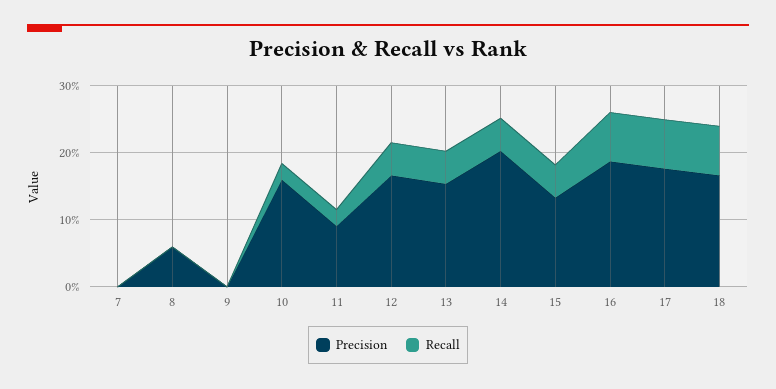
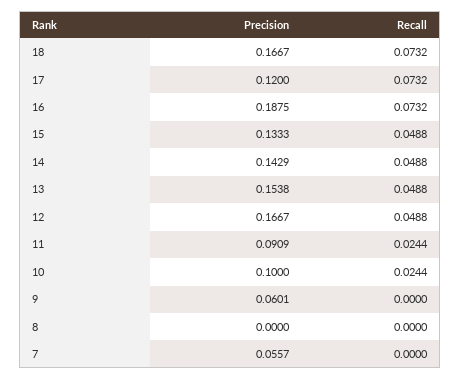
Precision, 7: 0 -> 0.0557
Precision, 8: 0.06 -> 0
Precision, 9: 0 -> 0.0601
Precision, 10: 0.16 -> 0.1
Precision, 14: 0.2 -> 0.1429
Precision, 17: 0.18 -> 0.12

